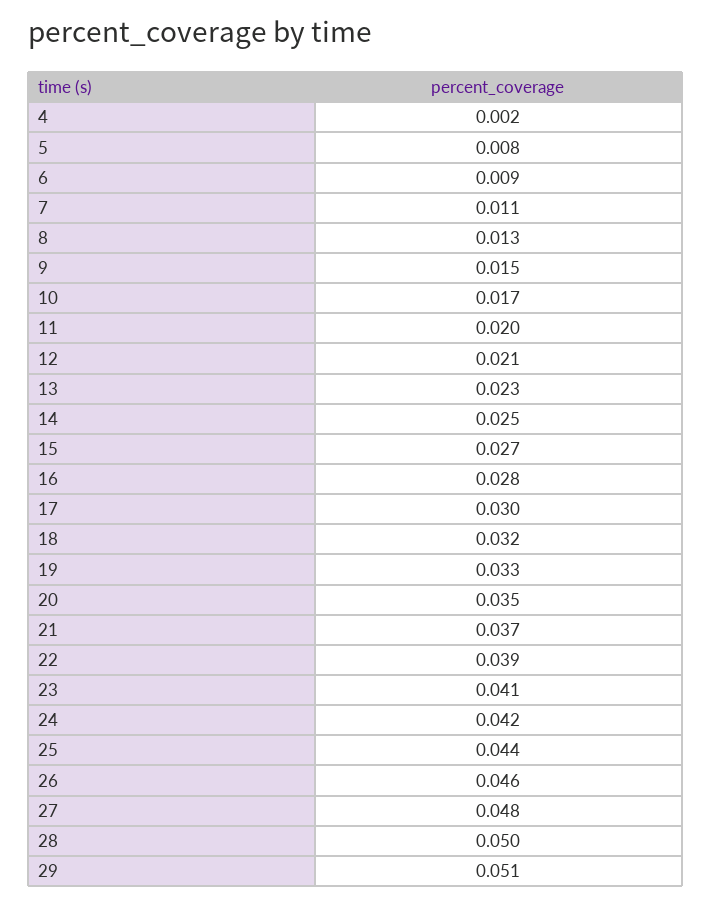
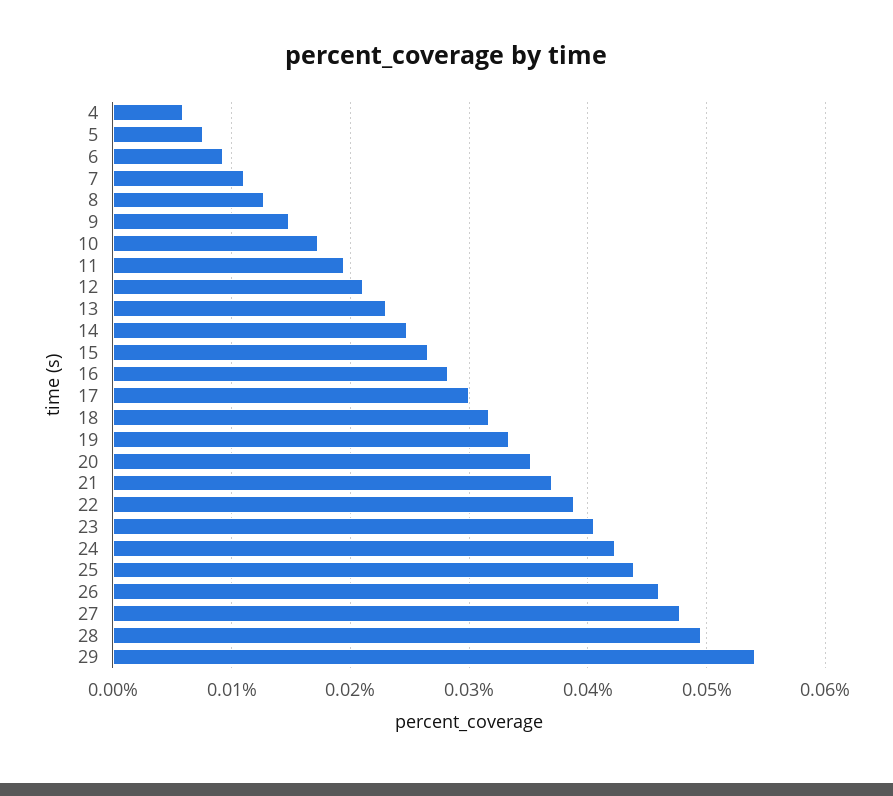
4: 0.002 -> 0.006
29: 0.051 -> 0.054

